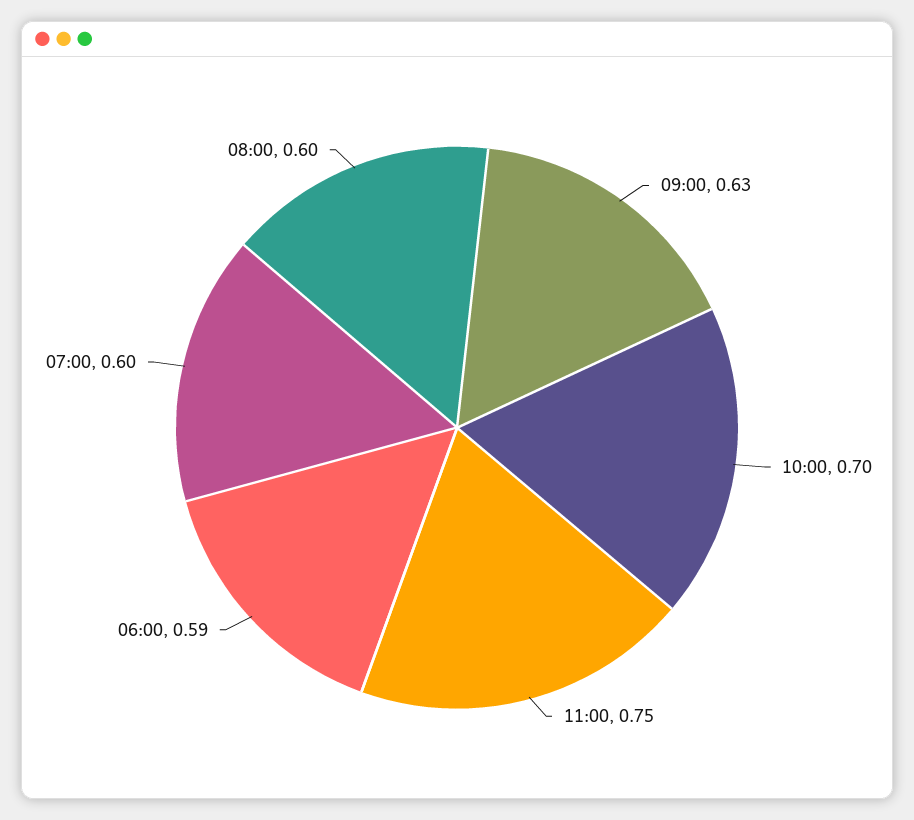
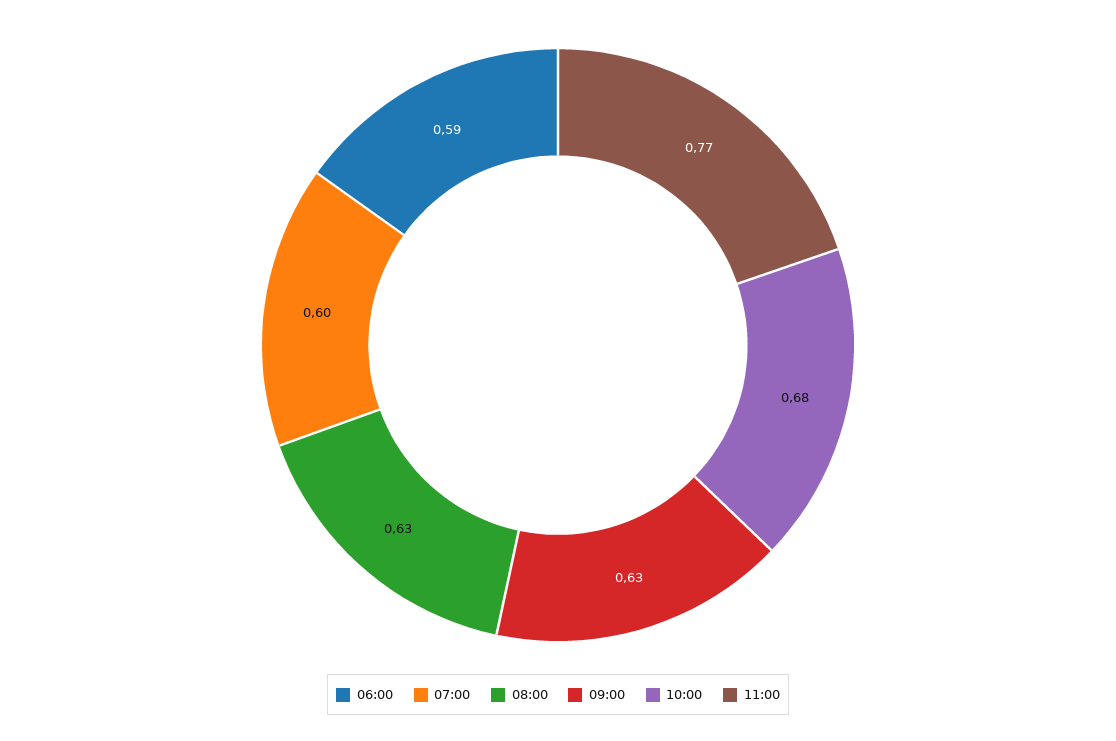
10:00: 0.7 -> 0.68
11:00: 0.75 -> 0.77
08:00: 0.6 -> 0.63

